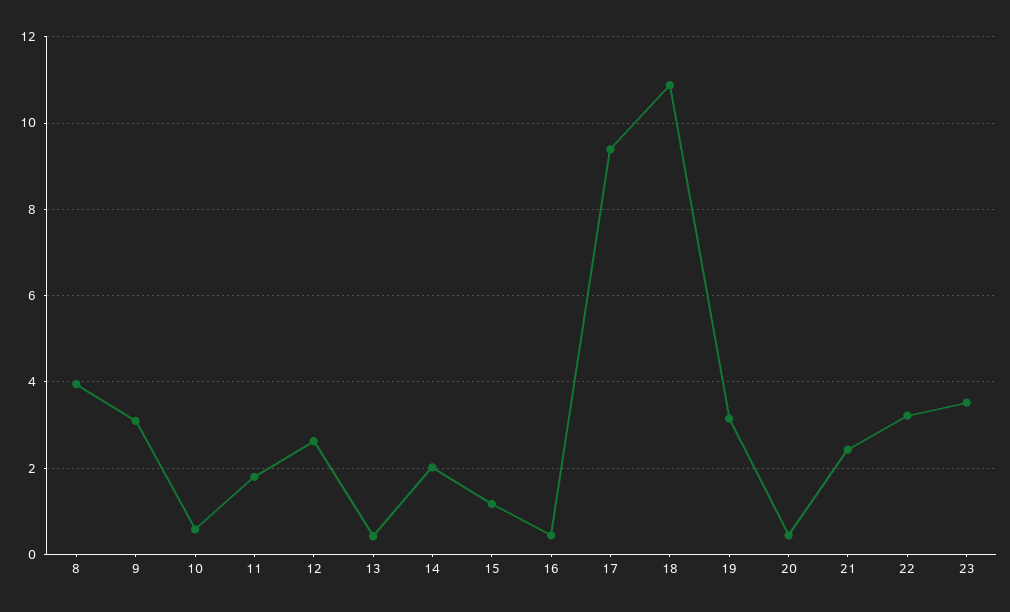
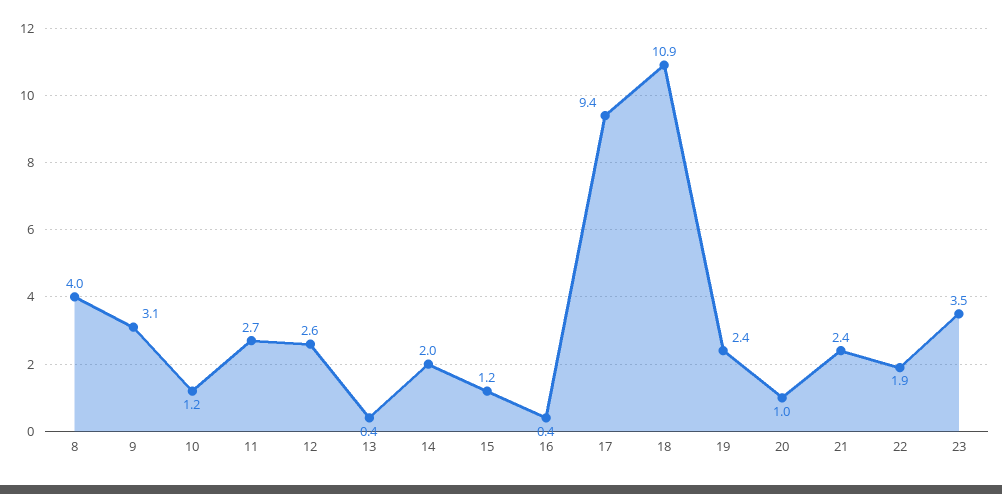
10: 0.6 -> 1.2
11: 1.8 -> 2.7
19: 3.2 -> 2.4
20: 0.4 -> 1
22: 3.2 -> 1.9

